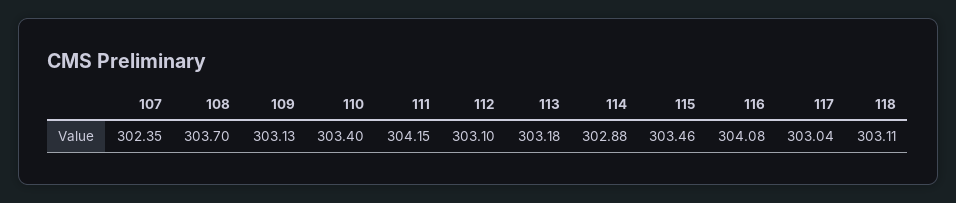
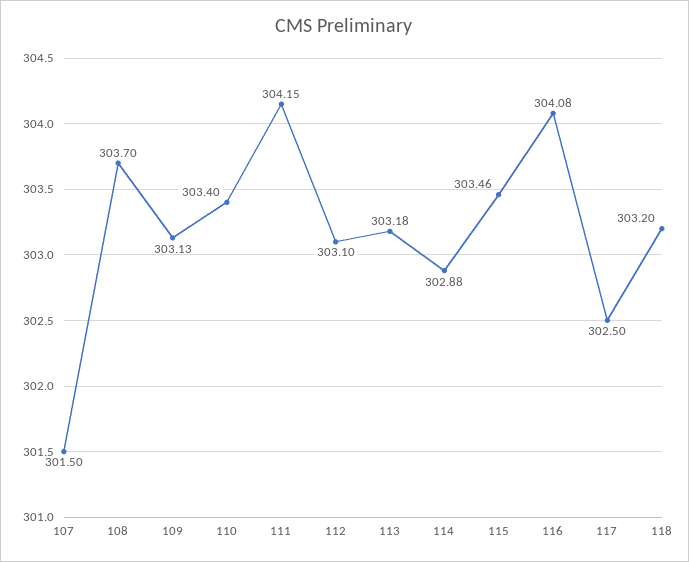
107: 302.35 -> 301.5
117: 303.04 -> 302.5
118: 303.11 -> 303.2

